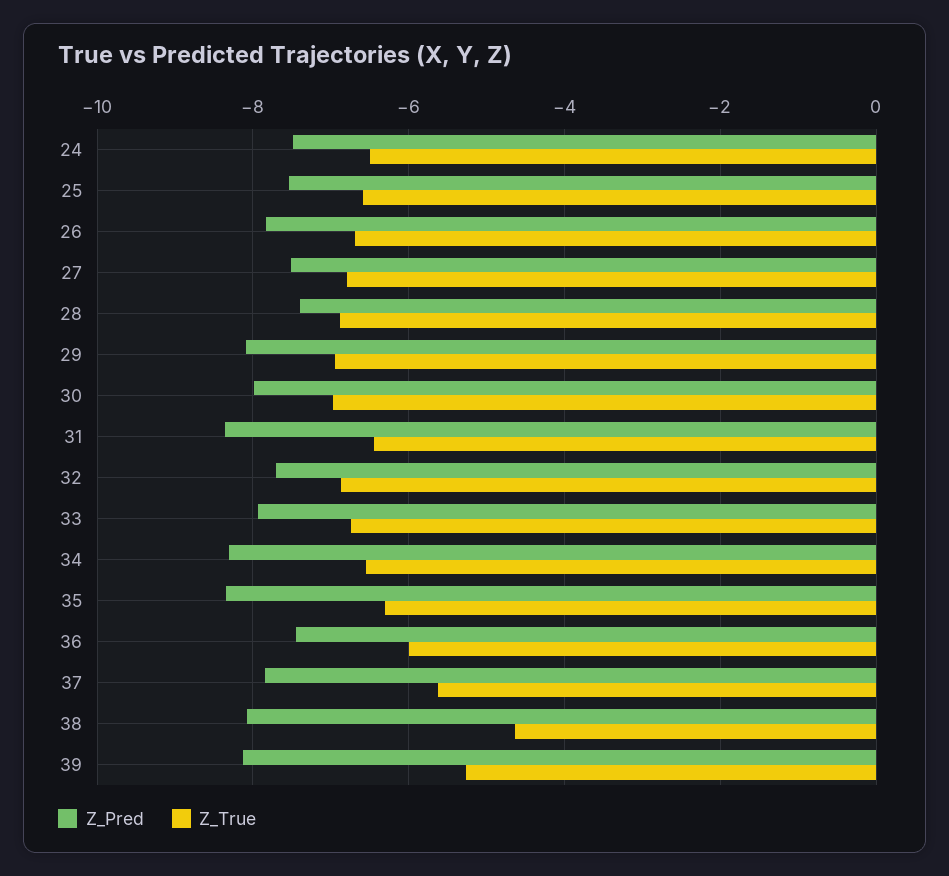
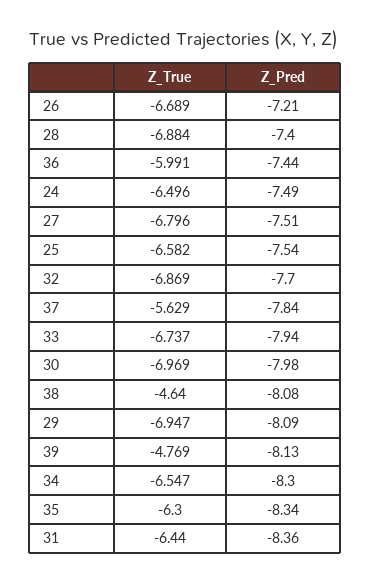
Z_Pred, 26: -7.8 -> -7.21
Z_True, 39: -5.2 -> -4.769

